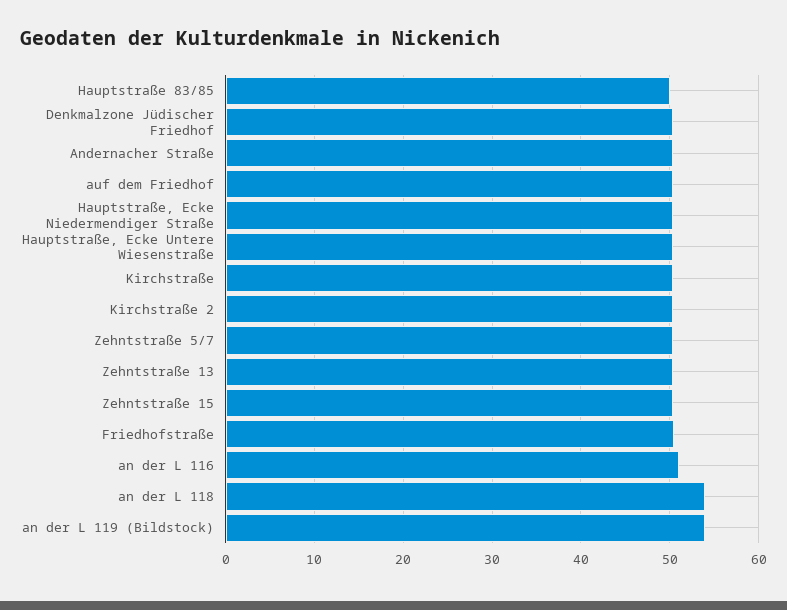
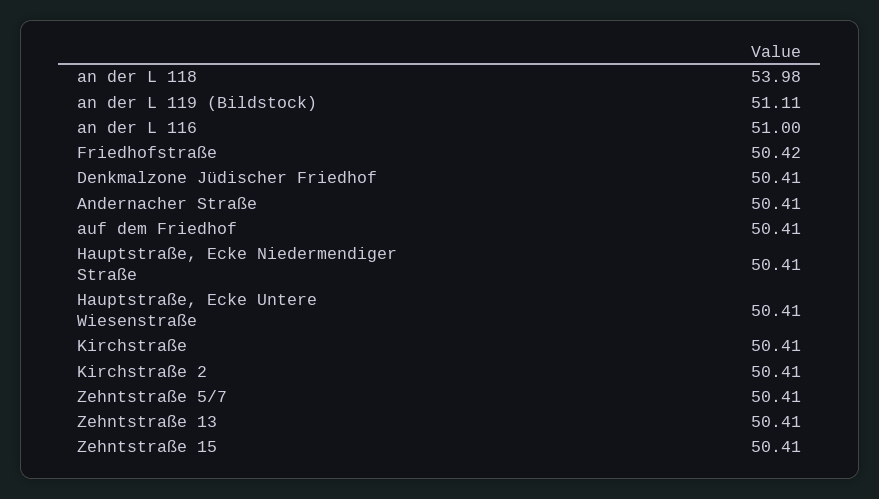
Hauptstraße 83/85: 50 -> none
an der L 119 (Bildstock): 54 -> 51.11

